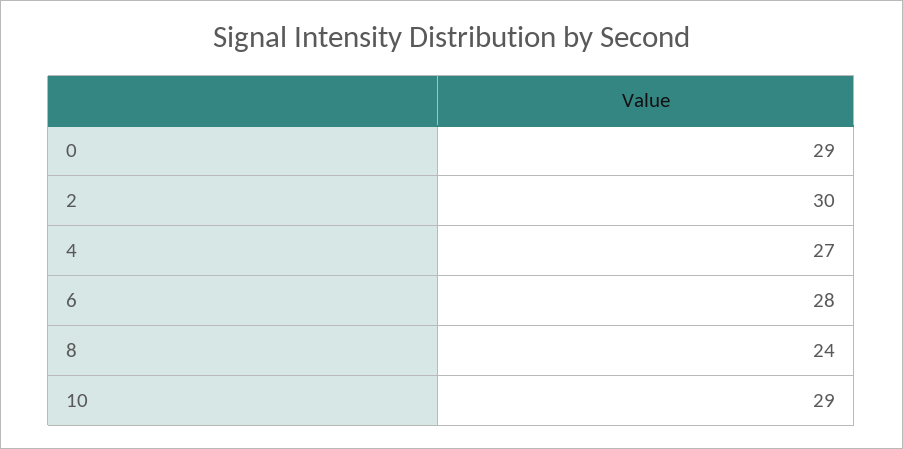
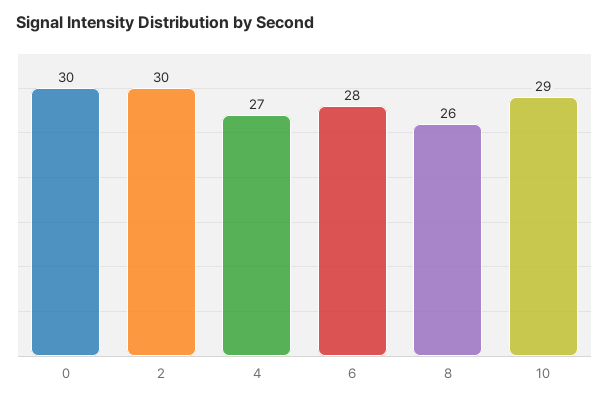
0: 29 -> 30
8: 24 -> 26

